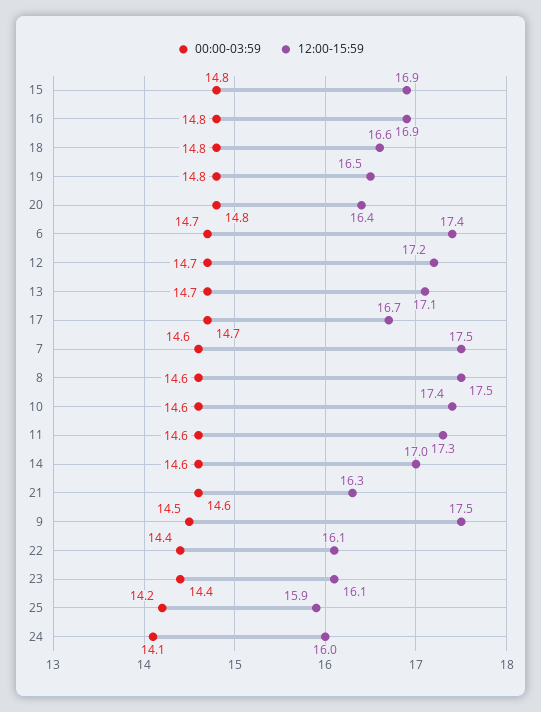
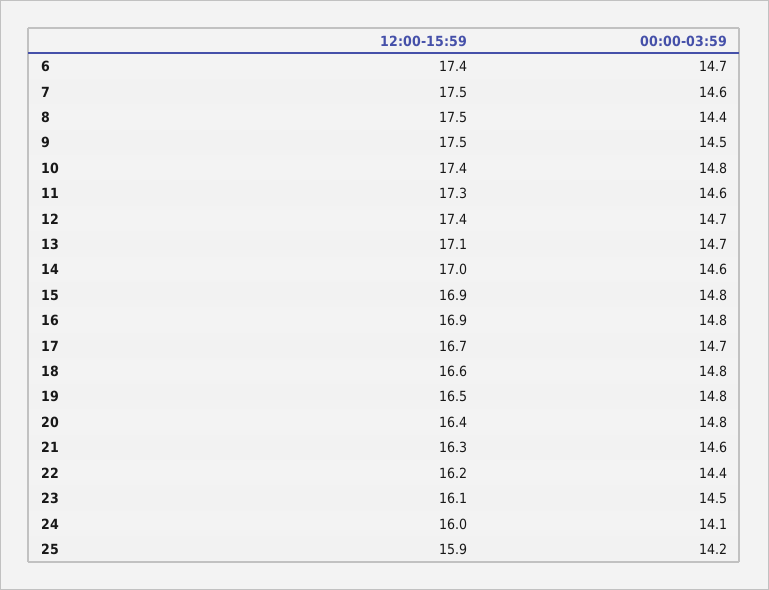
12:00-15:59, 12: 17.2 -> 17.4
00:00-03:59, 8: 14.6 -> 14.4
00:00-03:59, 10: 14.6 -> 14.8
12:00-15:59, 22: 16.1 -> 16.2
00:00-03:59, 23: 14.4 -> 14.5

